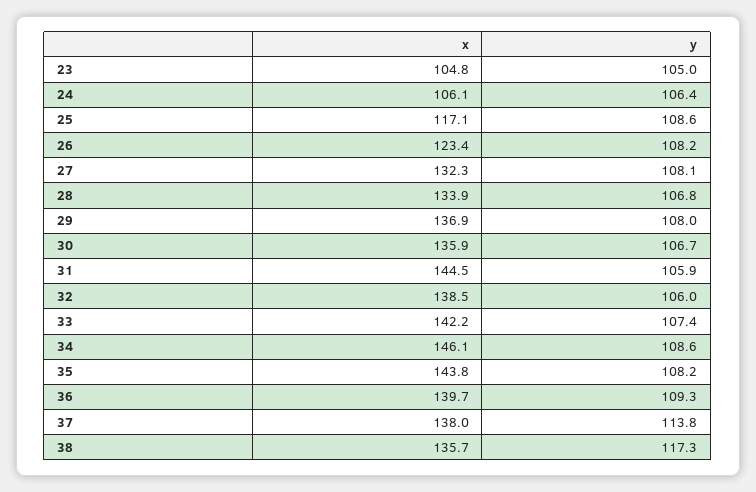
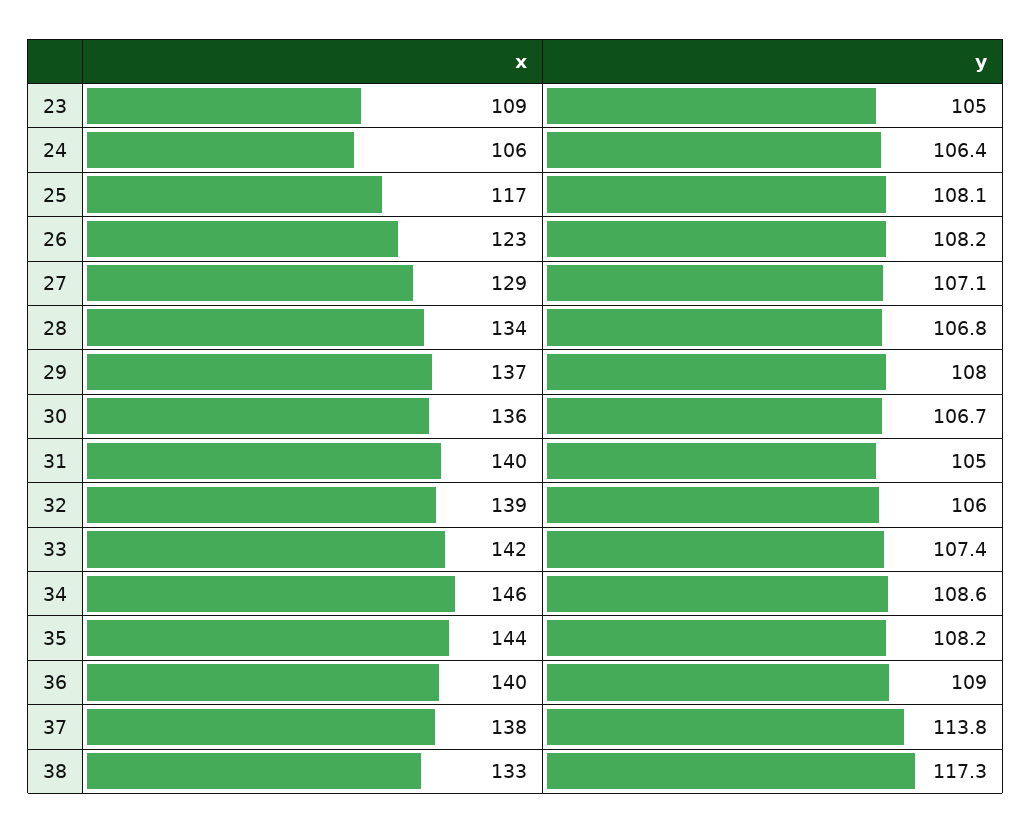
x, 23: 104.8 -> 109
y, 25: 108.6 -> 108.1
x, 27: 132.3 -> 129
y, 27: 108.1 -> 107.1
x, 31: 144.5 -> 140
y, 31: 105.9 -> 105
y, 36: 109.3 -> 109
x, 38: 135.7 -> 133

